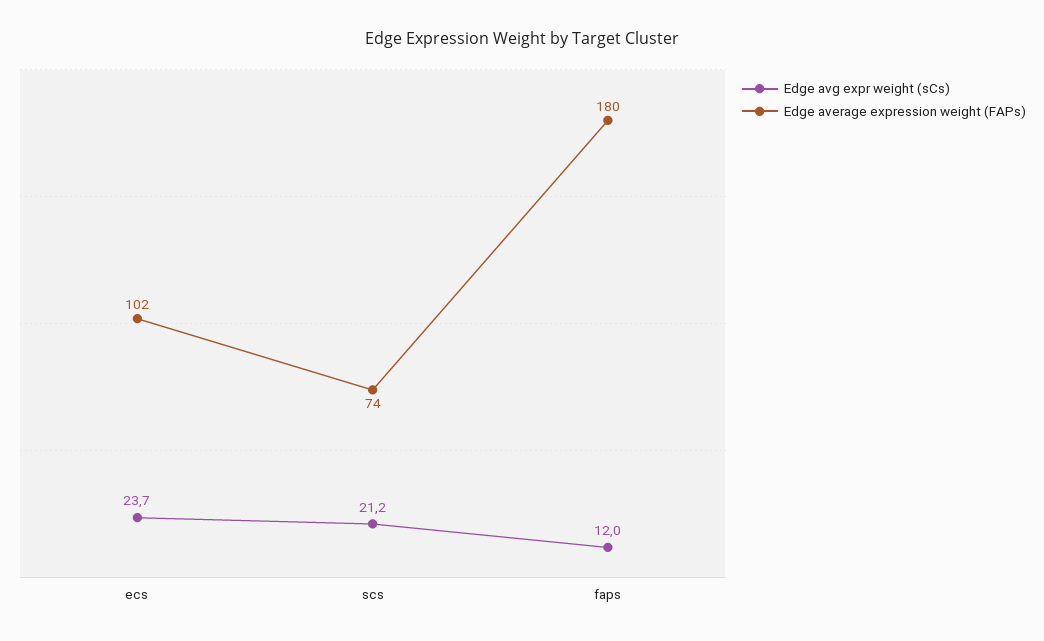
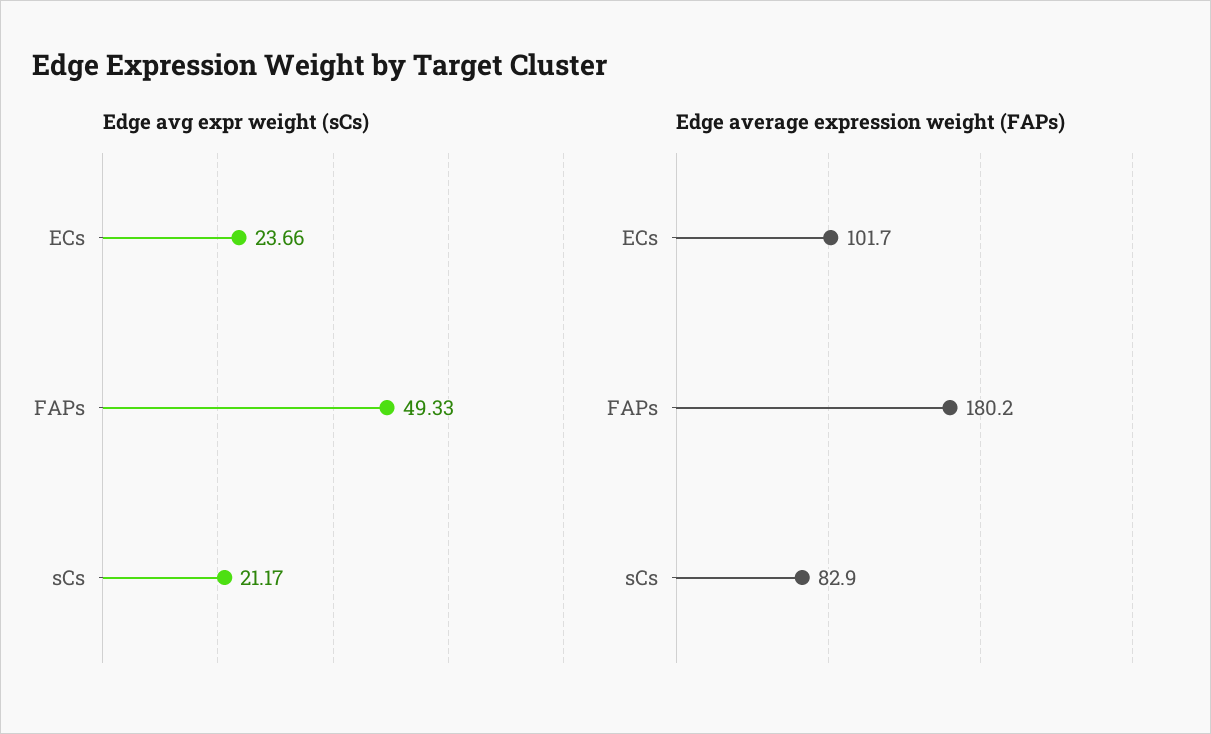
Edge average expression weight (FAPs), scs: 74 -> 82.9
Edge avg expr weight (sCs), faps: 12 -> 49.33

